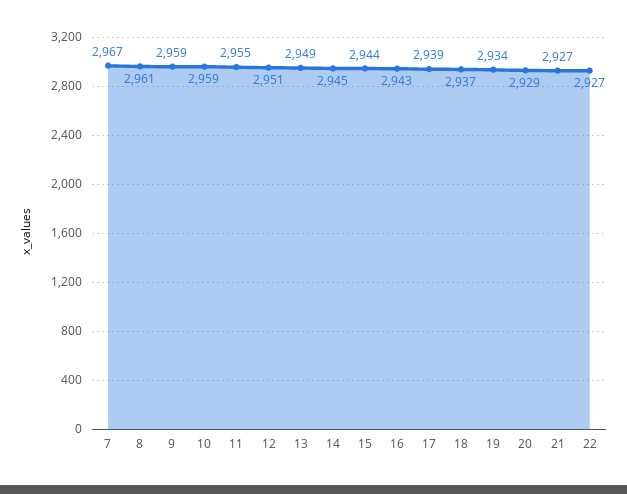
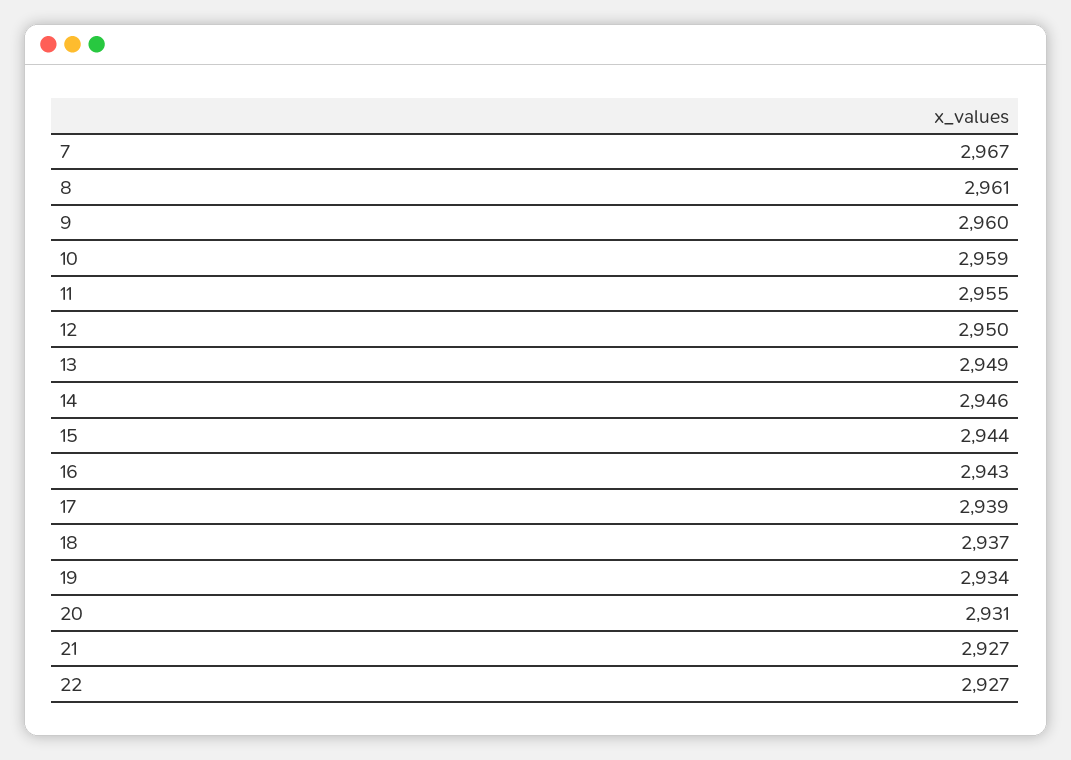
9: 2959 -> 2960
12: 2951 -> 2950
14: 2945 -> 2946
20: 2929 -> 2931

